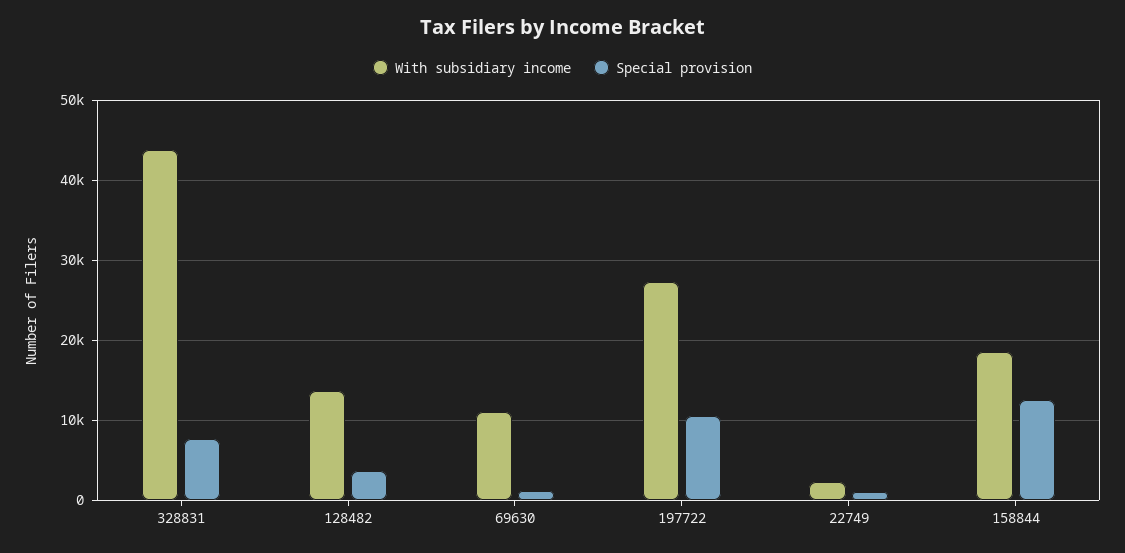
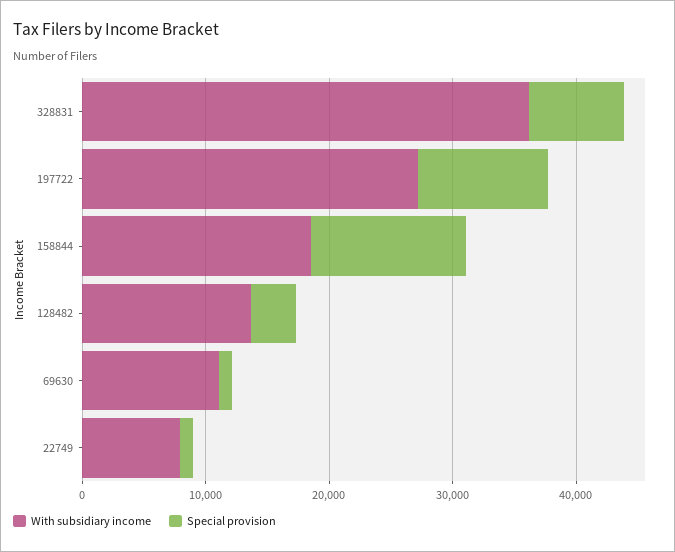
With subsidiary income, 328831: 44000 -> 36000
With subsidiary income, 22749: 2000 -> 8000

